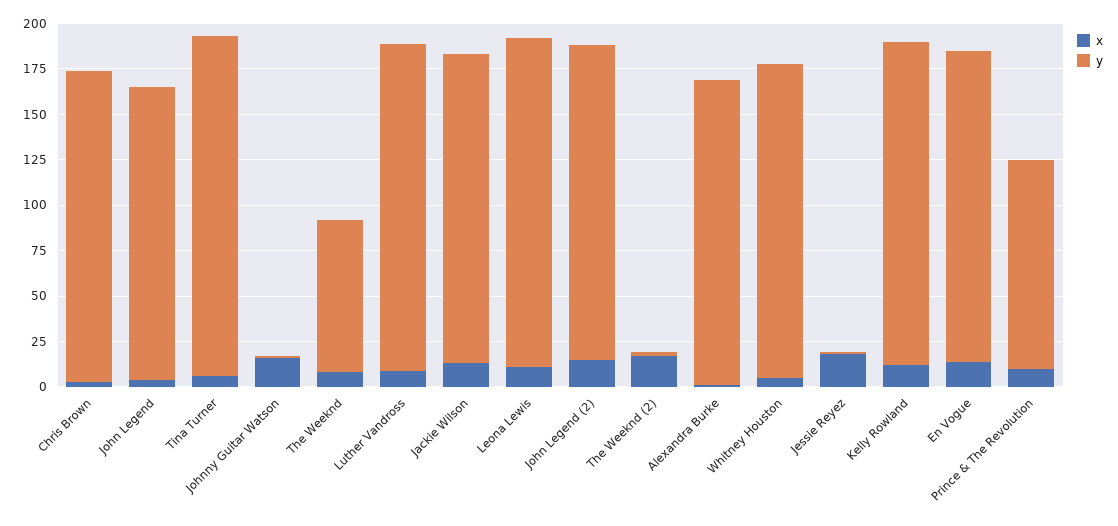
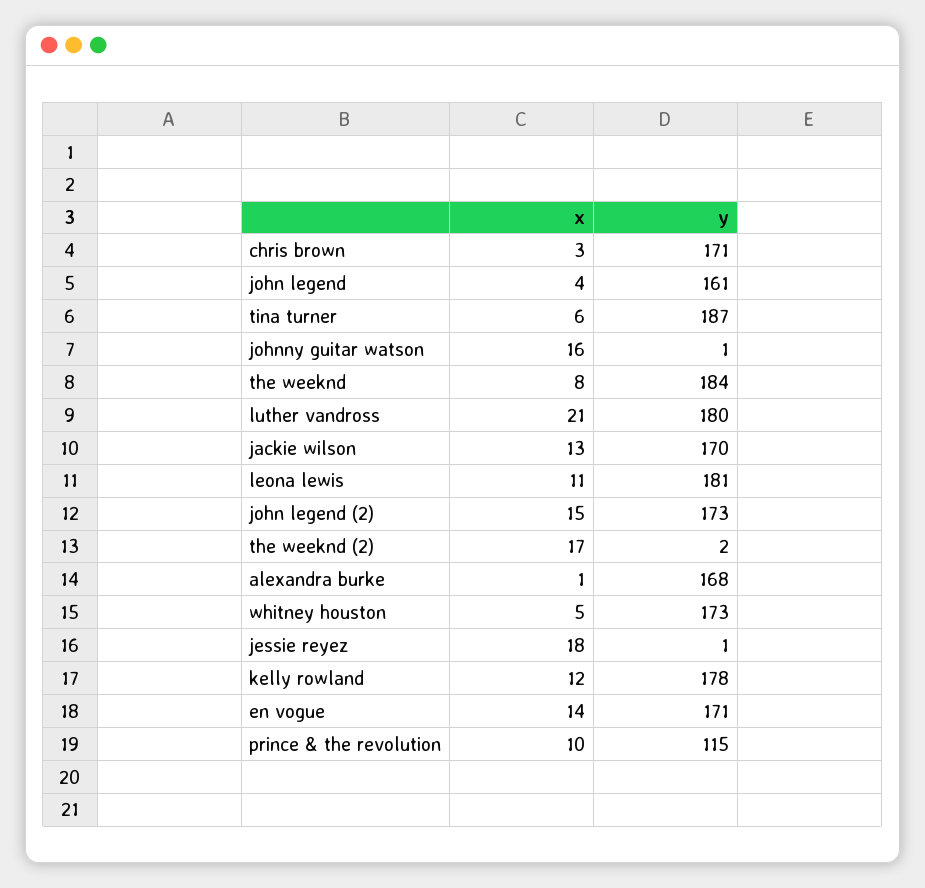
y, The Weeknd: 85 -> 184
x, Luther Vandross: 10 -> 21

